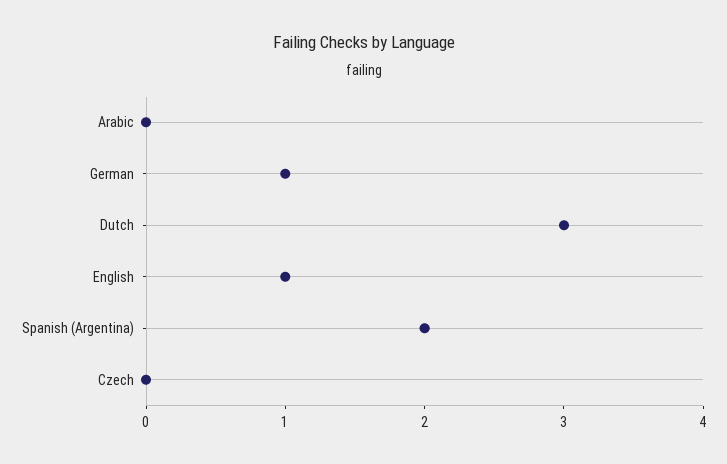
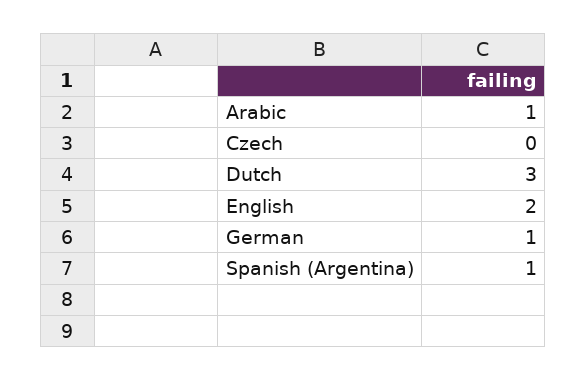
Arabic: 0 -> 1
English: 1 -> 2
Spanish (Argentina): 2 -> 1

